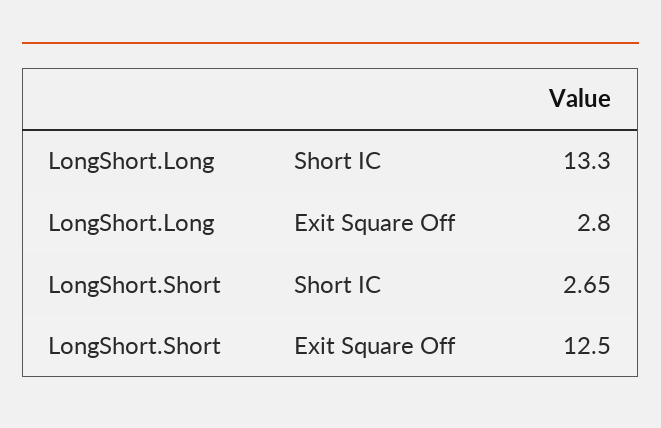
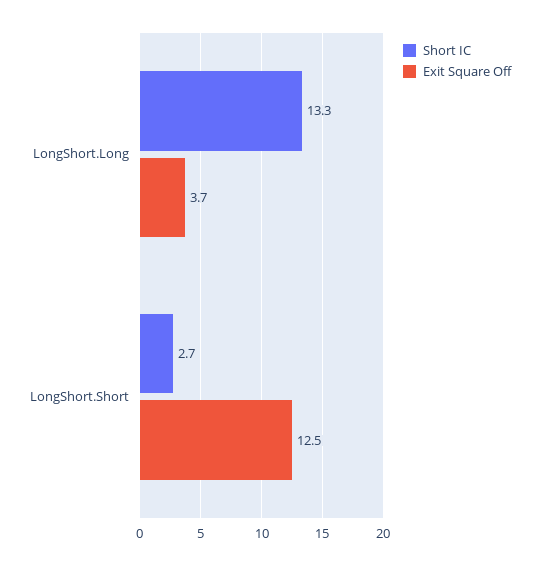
Exit Square Off, LongShort.Long: 2.8 -> 3.7

